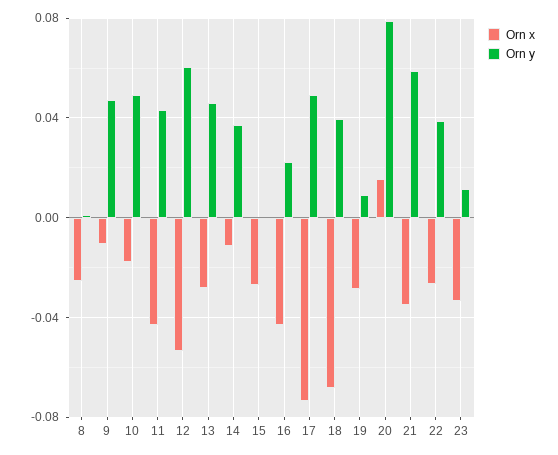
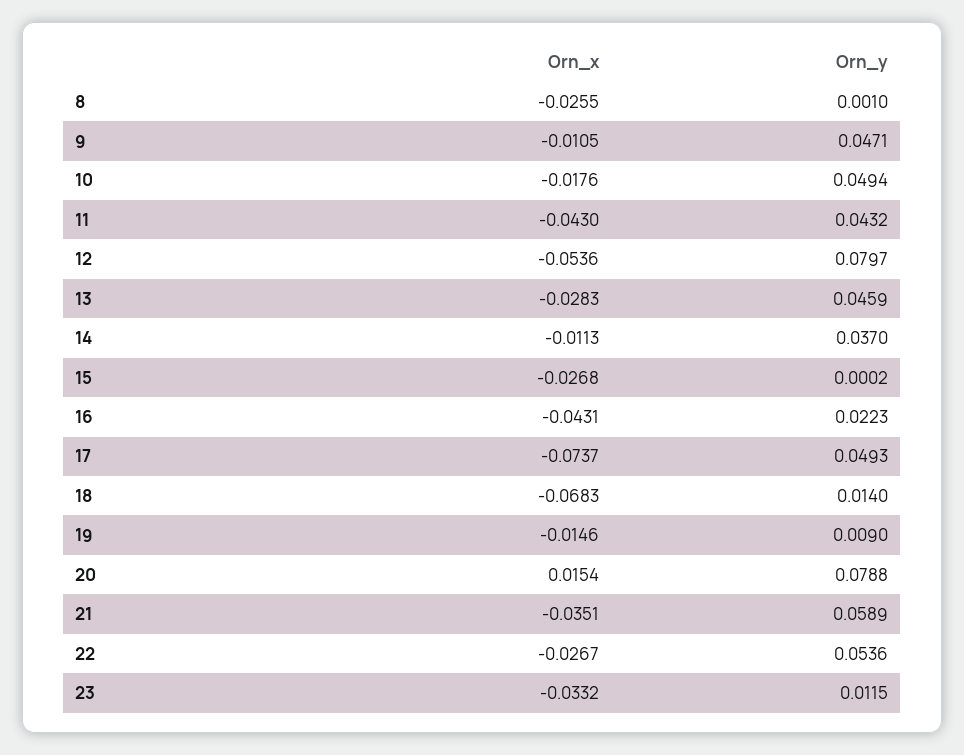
Orn y, 12: 0.06 -> 0.0797
Orn y, 18: 0.04 -> 0.014
Orn x, 19: -0.03 -> -0.0146
Orn y, 22: 0.04 -> 0.0536

